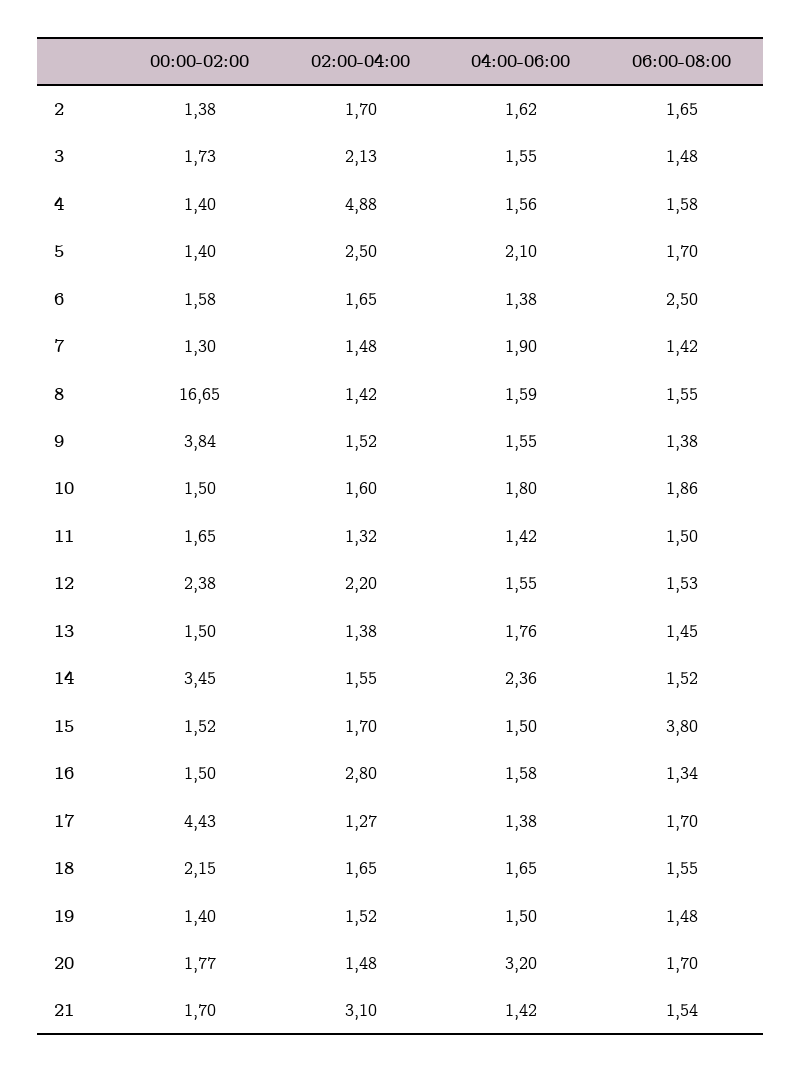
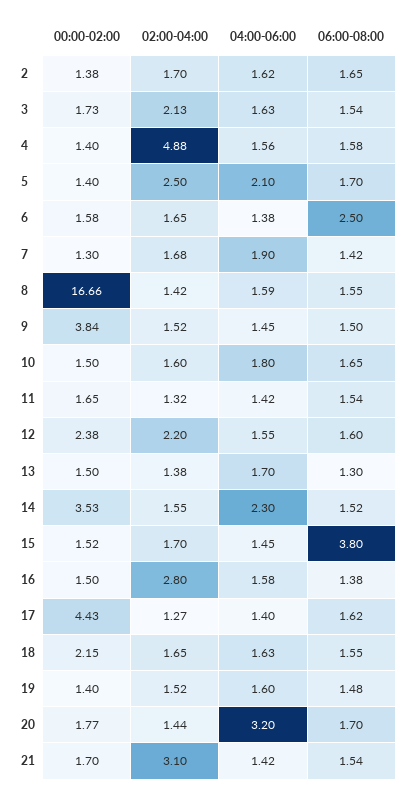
04:00-06:00, 3: 1.55 -> 1.63
06:00-08:00, 3: 1.48 -> 1.54
02:00-04:00, 7: 1.48 -> 1.68
00:00-02:00, 8: 16.65 -> 16.66
04:00-06:00, 9: 1.55 -> 1.45
06:00-08:00, 9: 1.38 -> 1.5
06:00-08:00, 10: 1.86 -> 1.65
06:00-08:00, 11: 1.5 -> 1.54
06:00-08:00, 12: 1.53 -> 1.6
04:00-06:00, 13: 1.76 -> 1.7
06:00-08:00, 13: 1.45 -> 1.3
00:00-02:00, 14: 3.45 -> 3.53
04:00-06:00, 14: 2.36 -> 2.3
04:00-06:00, 15: 1.5 -> 1.45
06:00-08:00, 16: 1.34 -> 1.38
04:00-06:00, 17: 1.38 -> 1.4
06:00-08:00, 17: 1.7 -> 1.62
04:00-06:00, 18: 1.65 -> 1.63
04:00-06:00, 19: 1.5 -> 1.6
02:00-04:00, 20: 1.48 -> 1.44

